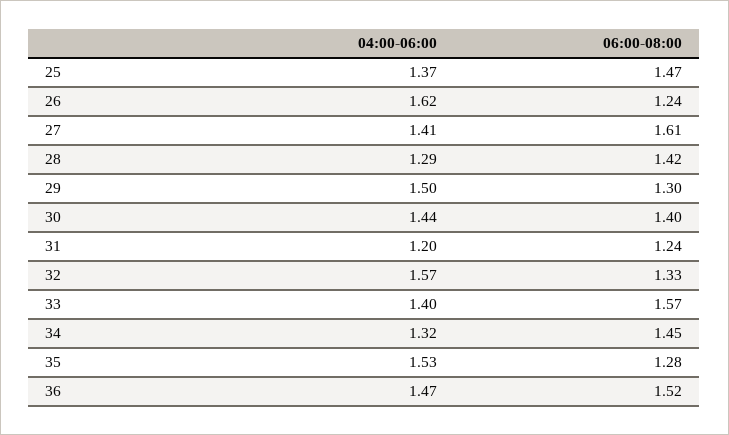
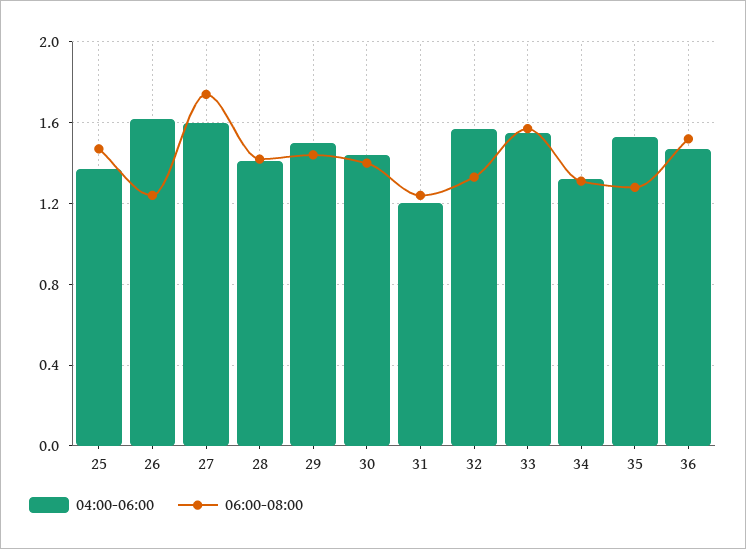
04:00-06:00, 27: 1.41 -> 1.6
06:00-08:00, 27: 1.61 -> 1.75
04:00-06:00, 28: 1.29 -> 1.4
06:00-08:00, 29: 1.3 -> 1.45
04:00-06:00, 33: 1.4 -> 1.55
06:00-08:00, 34: 1.45 -> 1.3

